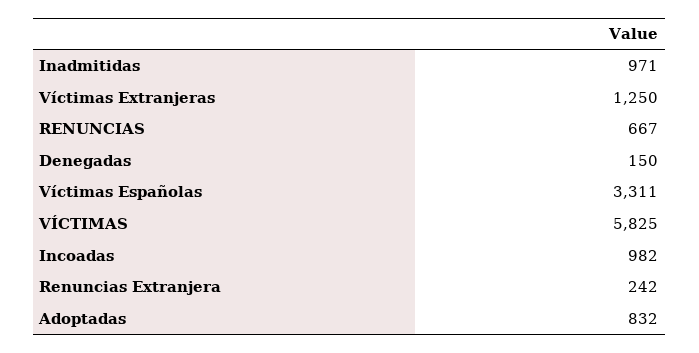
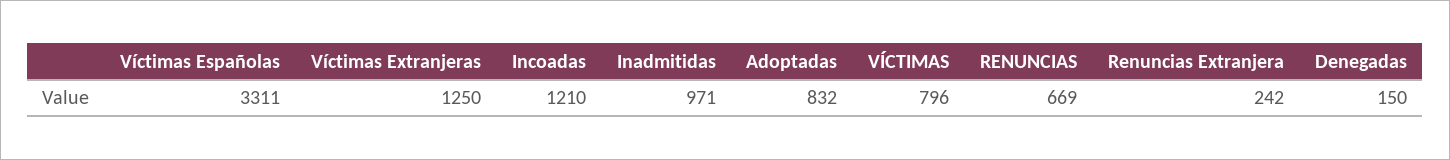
RENUNCIAS: 667 -> 669
VÍCTIMAS: 5825 -> 796
Incoadas: 982 -> 1210

